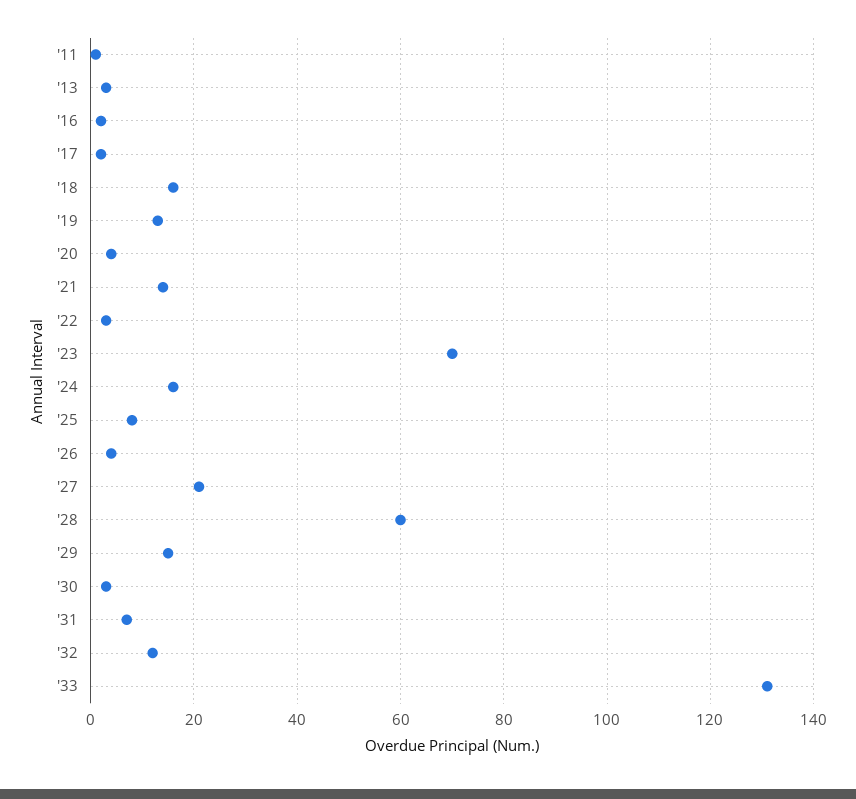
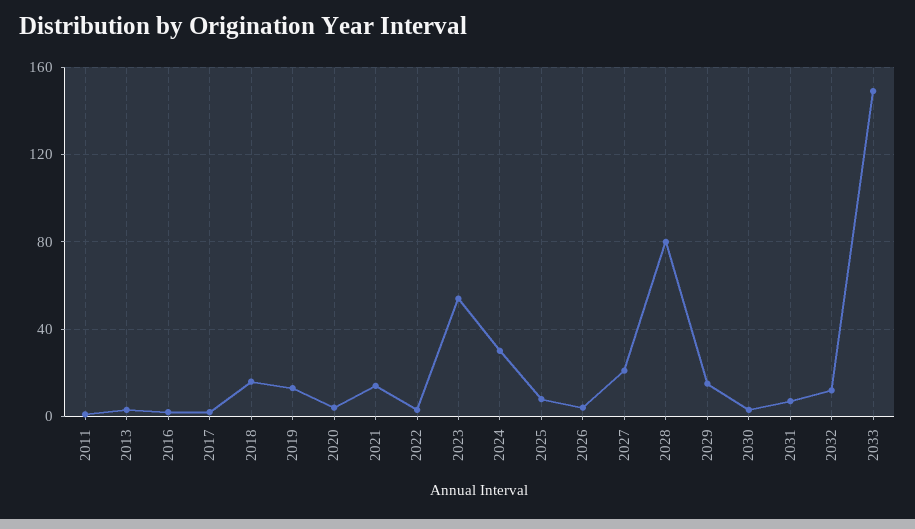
'23: 70 -> 55
'24: 15 -> 30
'28: 60 -> 80
'33: 130 -> 150

